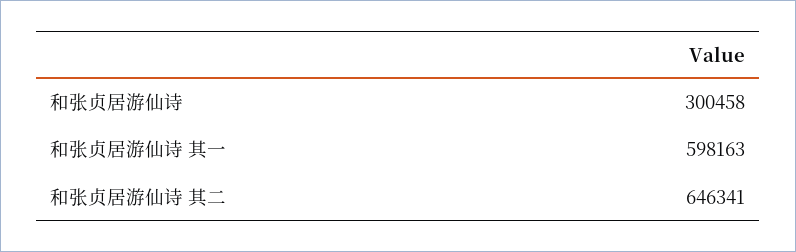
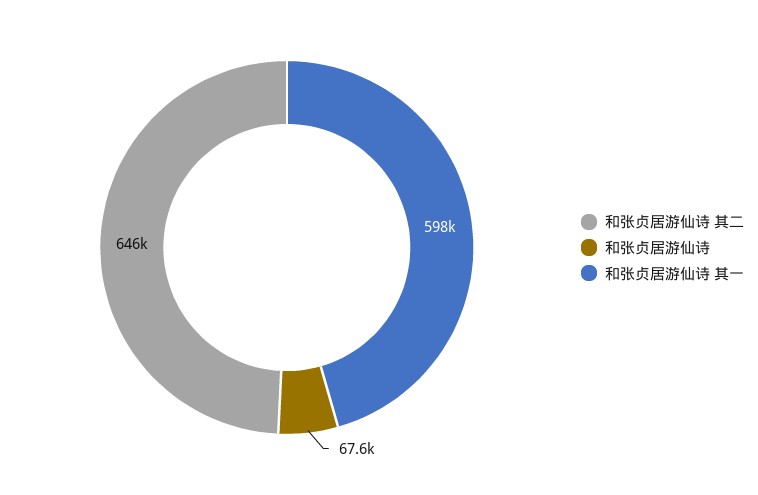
和张贞居游仙诗: 300458 -> 67600

